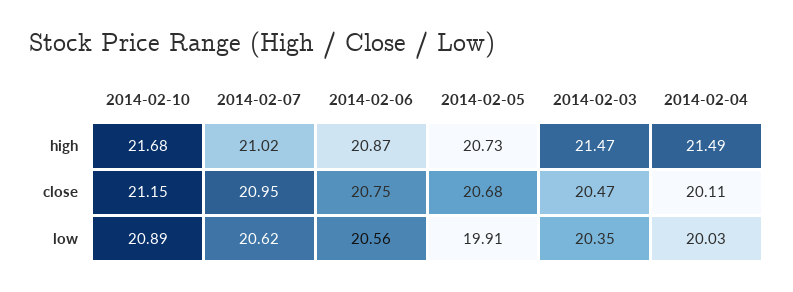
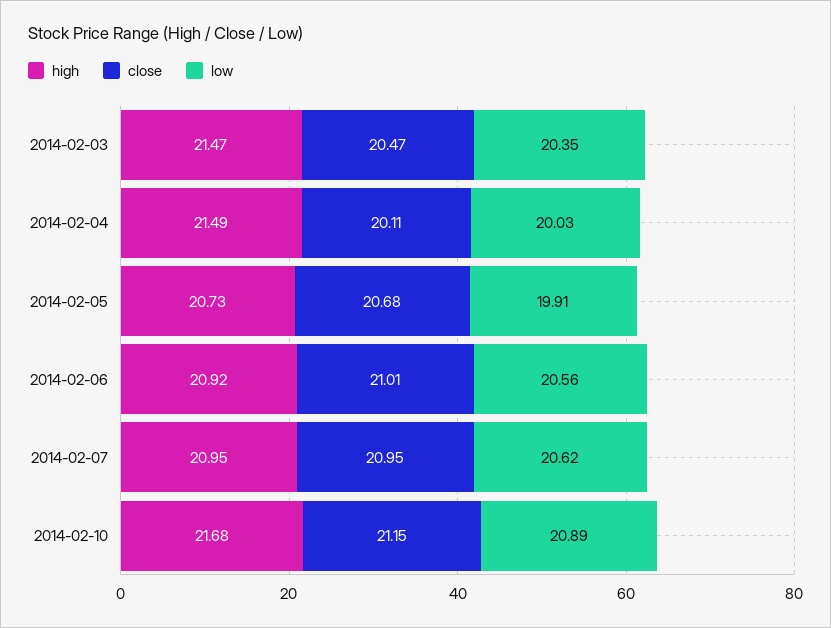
high, 2014-02-07: 21.02 -> 20.95
high, 2014-02-06: 20.87 -> 20.92
close, 2014-02-06: 20.75 -> 21.01

